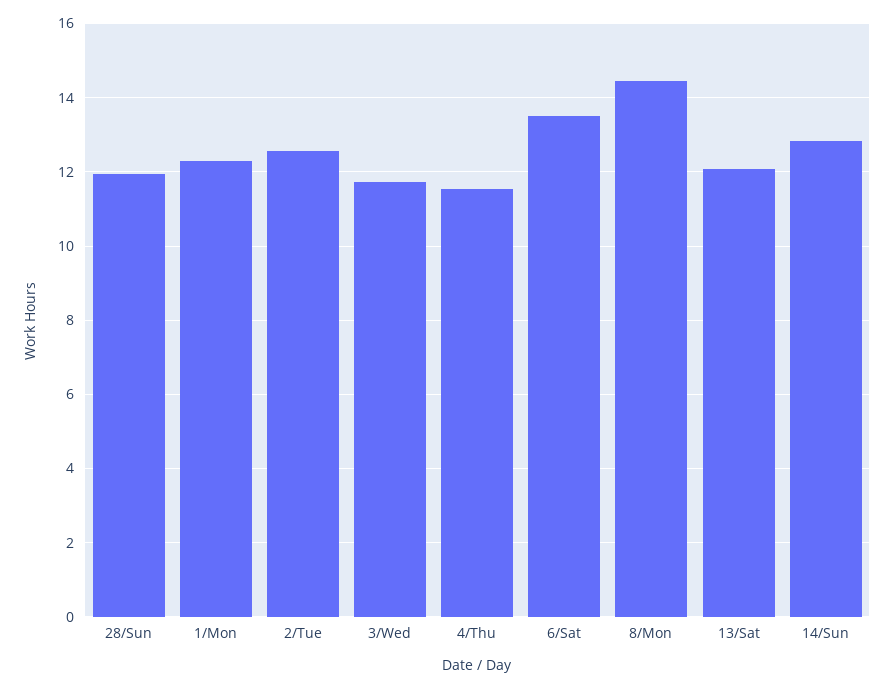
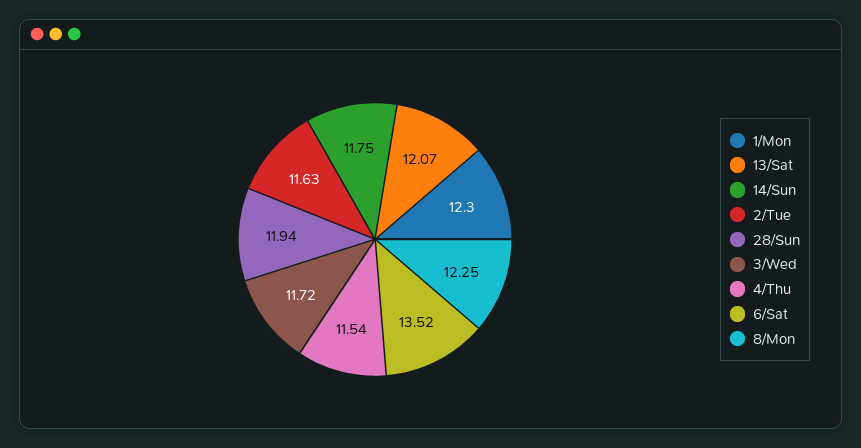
2/Tue: 12.6 -> 11.63
8/Mon: 14.4 -> 12.25
14/Sun: 12.8 -> 11.75

